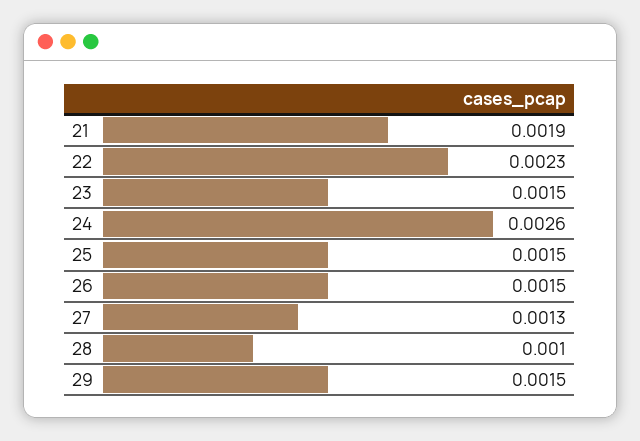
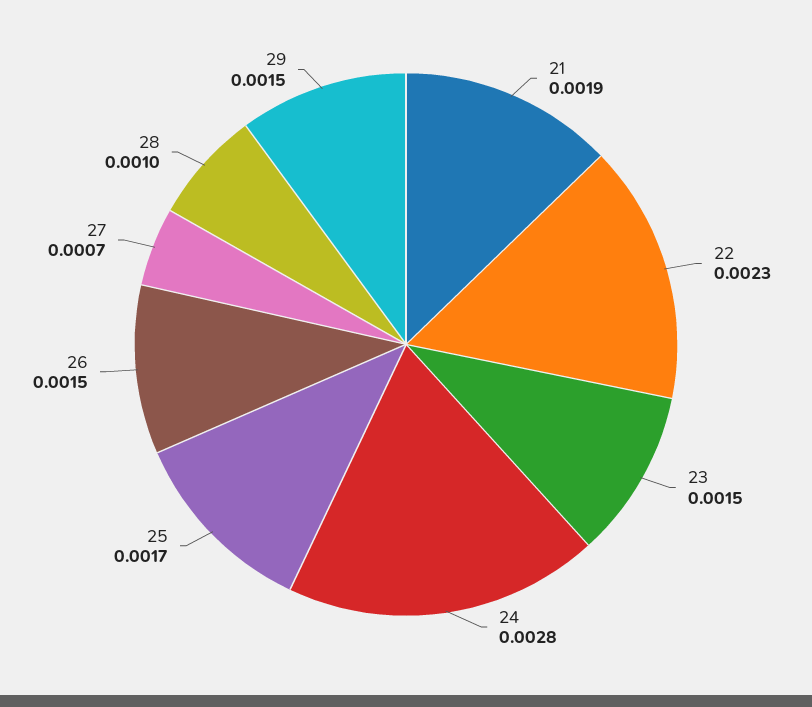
24: 0.0026 -> 0.0028
25: 0.0015 -> 0.0017
27: 0.0013 -> 0.0007

